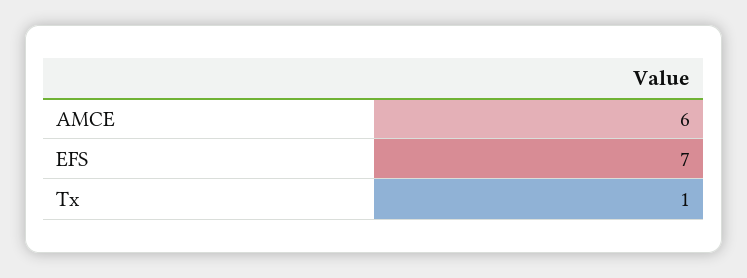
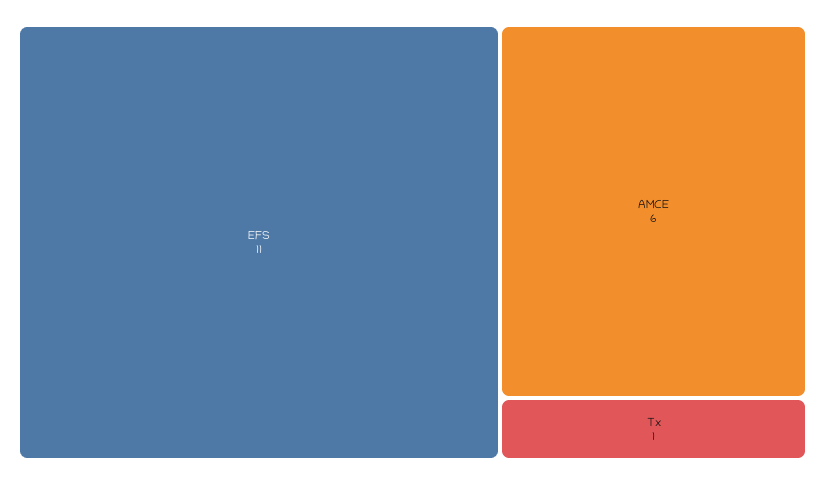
EFS: 7 -> 11

